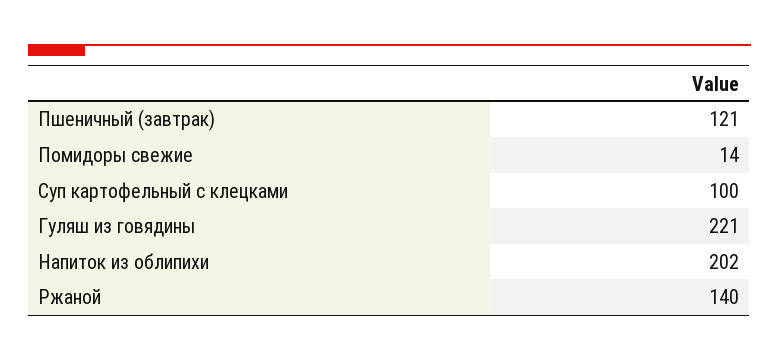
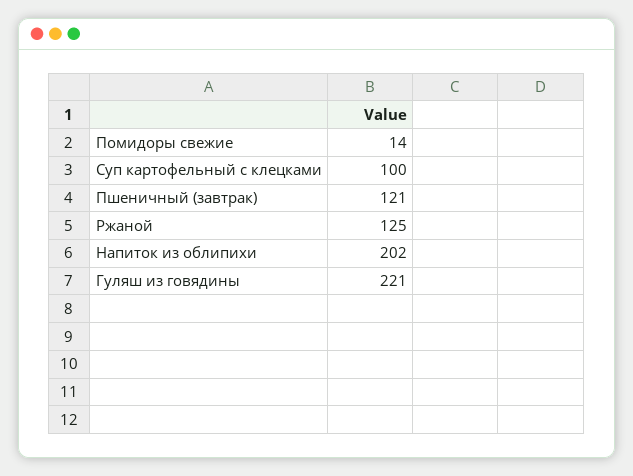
Ржаной: 140 -> 125

